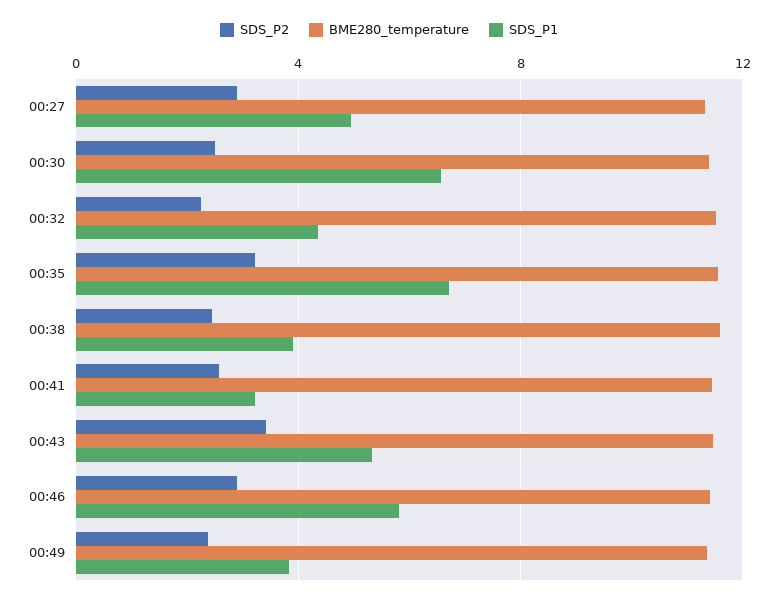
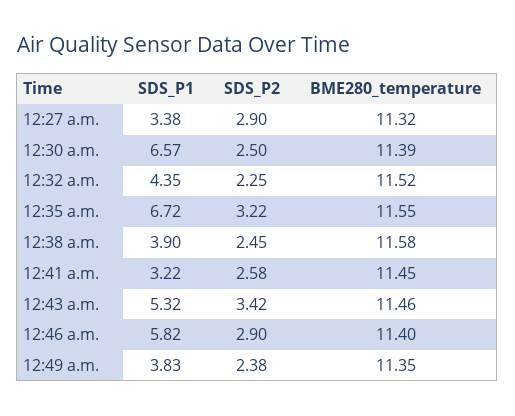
SDS_P1, 00:27: 5 -> 3.38

